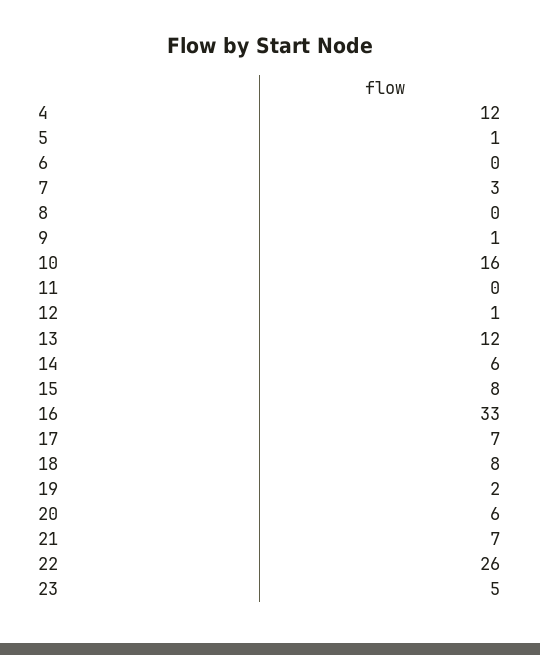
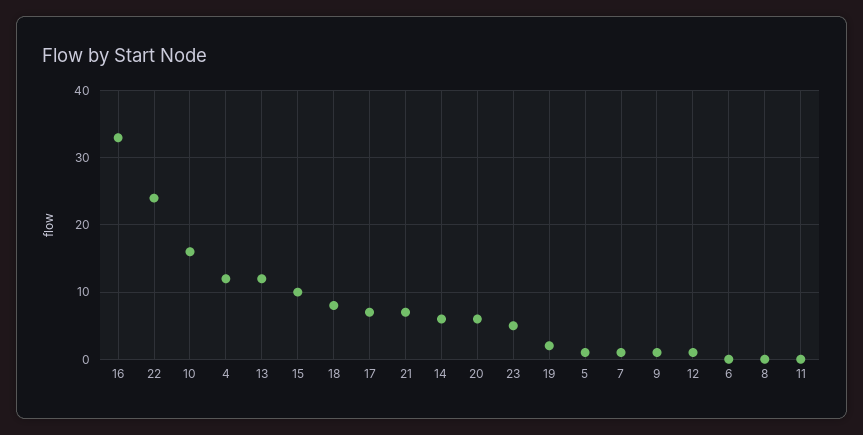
7: 3 -> 1
15: 8 -> 10
22: 26 -> 24

